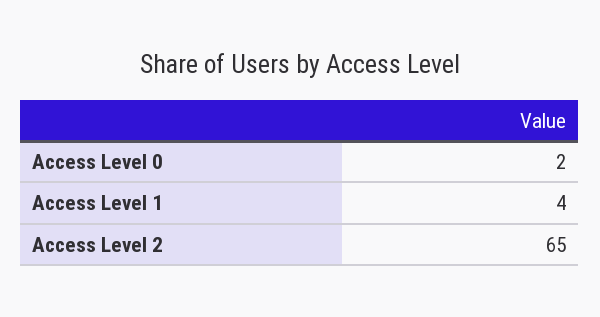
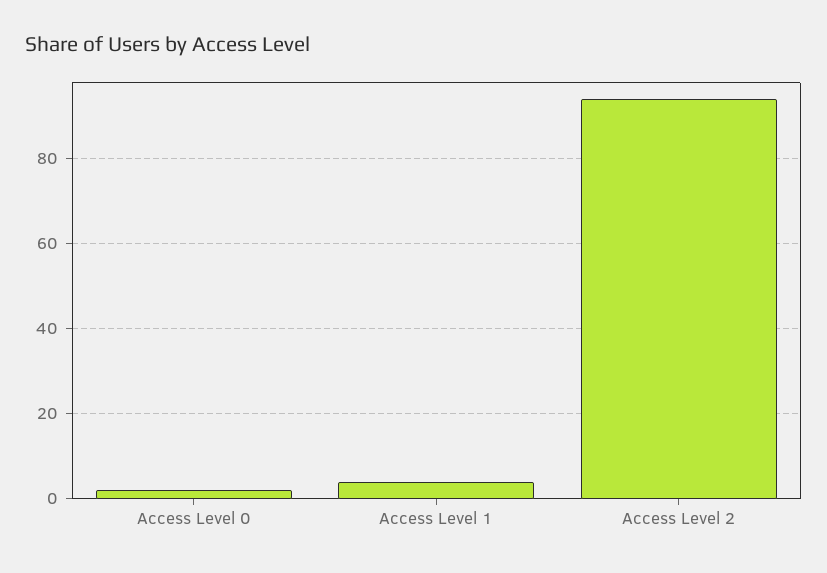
Access Level 2: 65 -> 95

